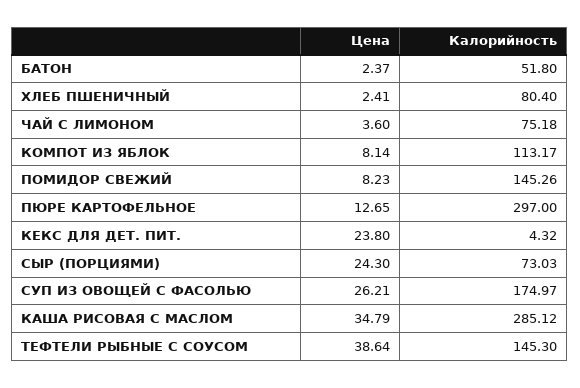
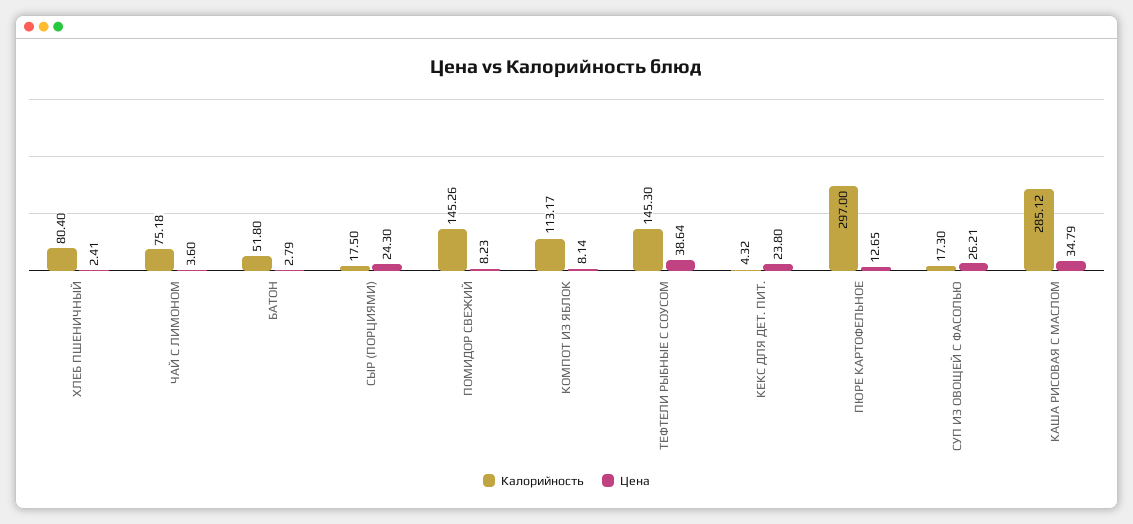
Цена, БАТОН: 2.37 -> 2.79
Калорийность, СЫР (ПОРЦИЯМИ): 73.03 -> 17.5
Калорийность, СУП ИЗ ОВОЩЕЙ С ФАСОЛЬЮ: 174.97 -> 17.3

